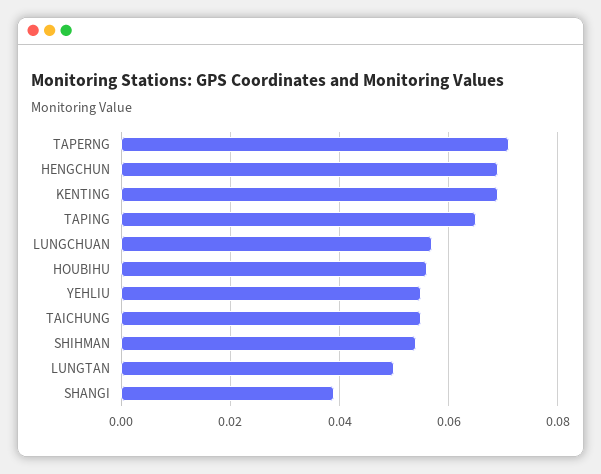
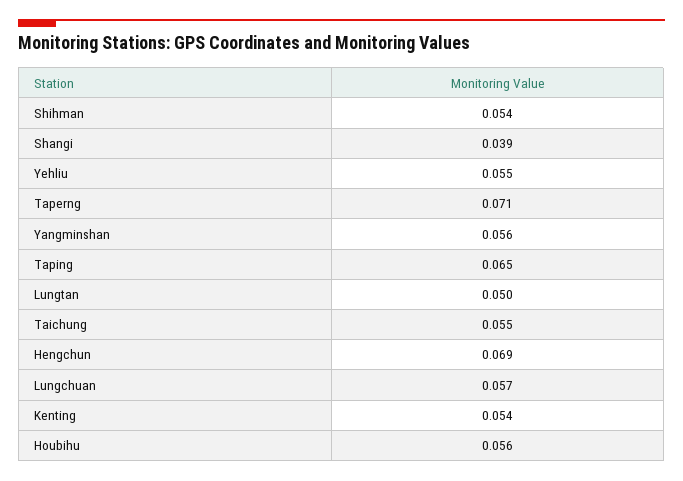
KENTING: 0.07 -> 0.054
Yangminshan: none -> 0.056

